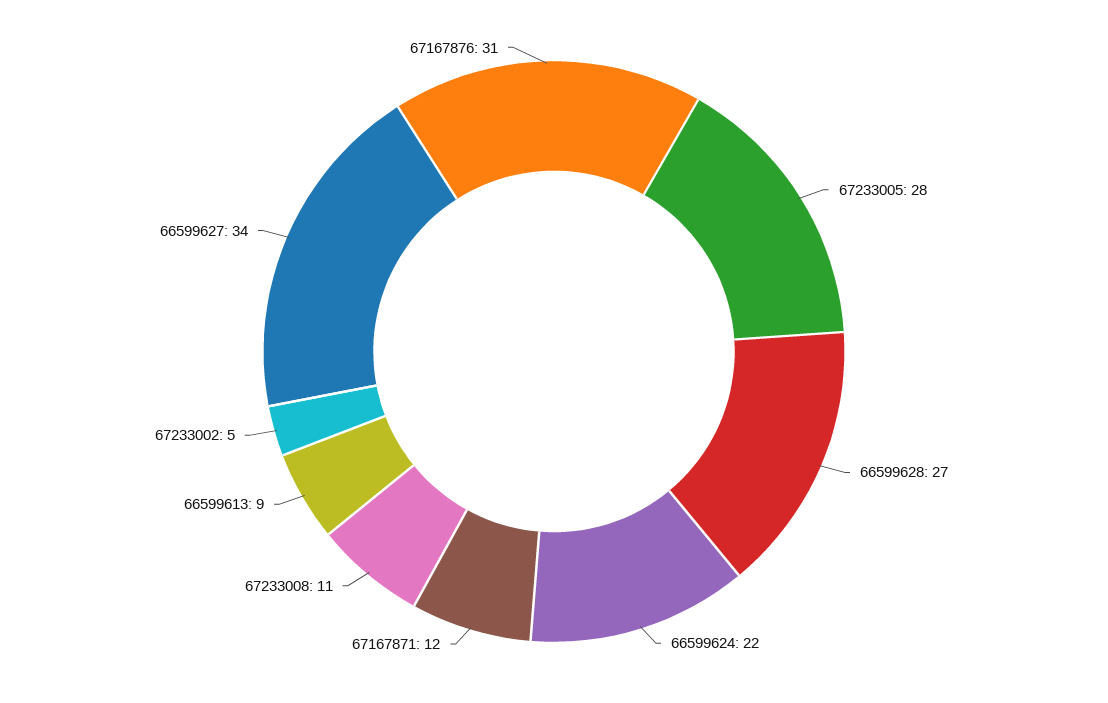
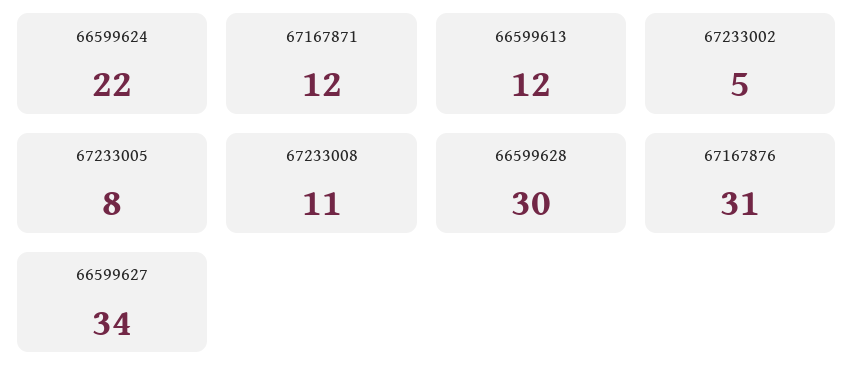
67233005: 28 -> 8
66599628: 27 -> 30
66599613: 9 -> 12

